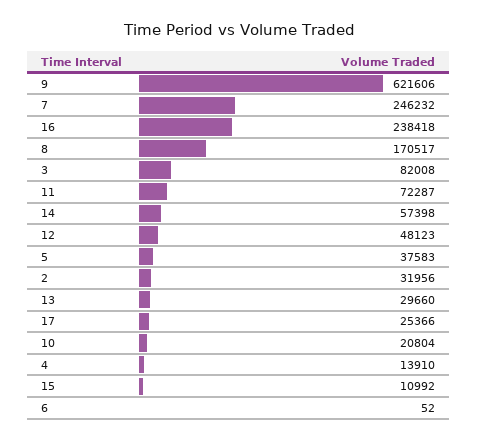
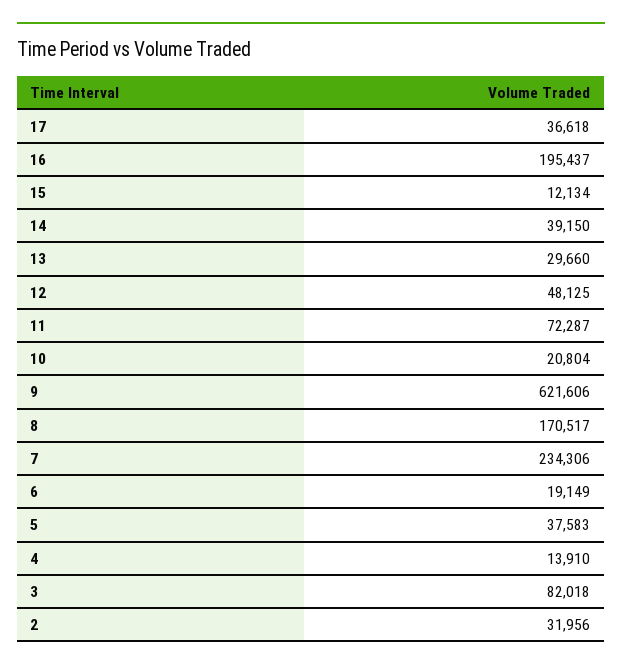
7: 246232 -> 234306
16: 238418 -> 195437
3: 82008 -> 82018
14: 57398 -> 39150
12: 48123 -> 48125
17: 25366 -> 36618
15: 10992 -> 12134
6: 52 -> 19149

